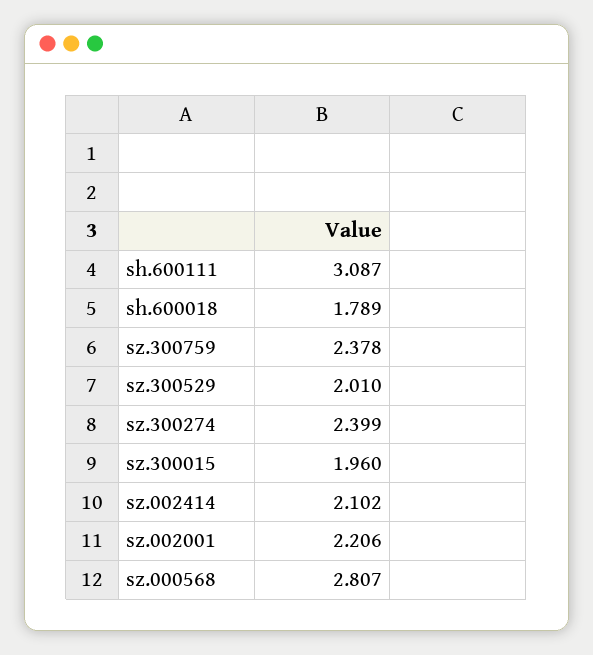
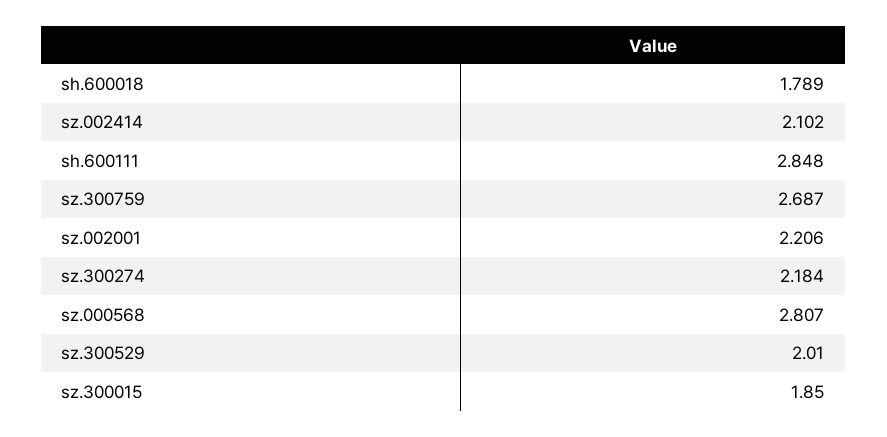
sh.600111: 3.087 -> 2.848
sz.300759: 2.378 -> 2.687
sz.300274: 2.399 -> 2.184
sz.300015: 1.96 -> 1.85

